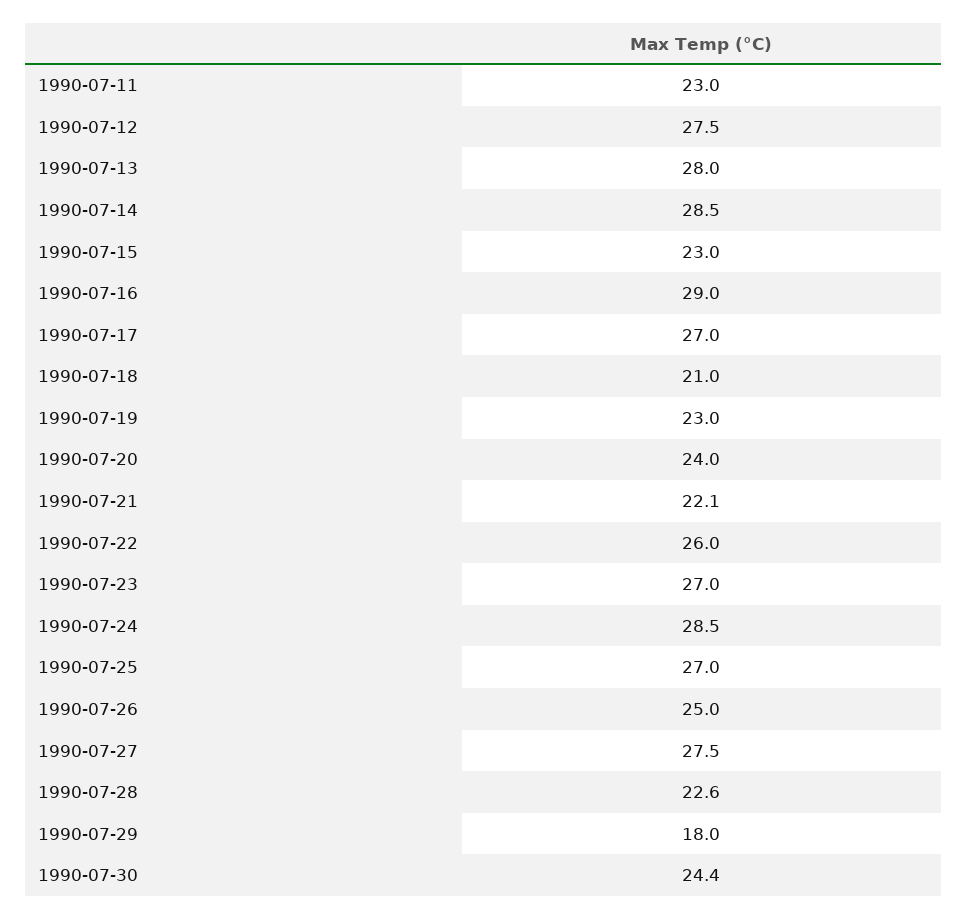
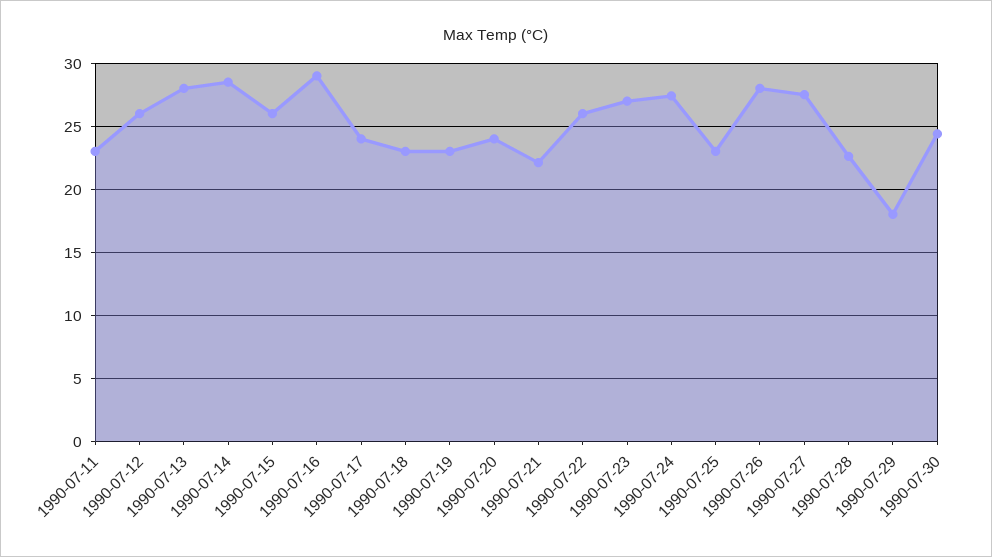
1990-07-12: 27.5 -> 26
1990-07-15: 23 -> 26
1990-07-17: 27 -> 24
1990-07-18: 21 -> 23
1990-07-24: 28.5 -> 27.5
1990-07-25: 27 -> 23
1990-07-26: 25 -> 28

